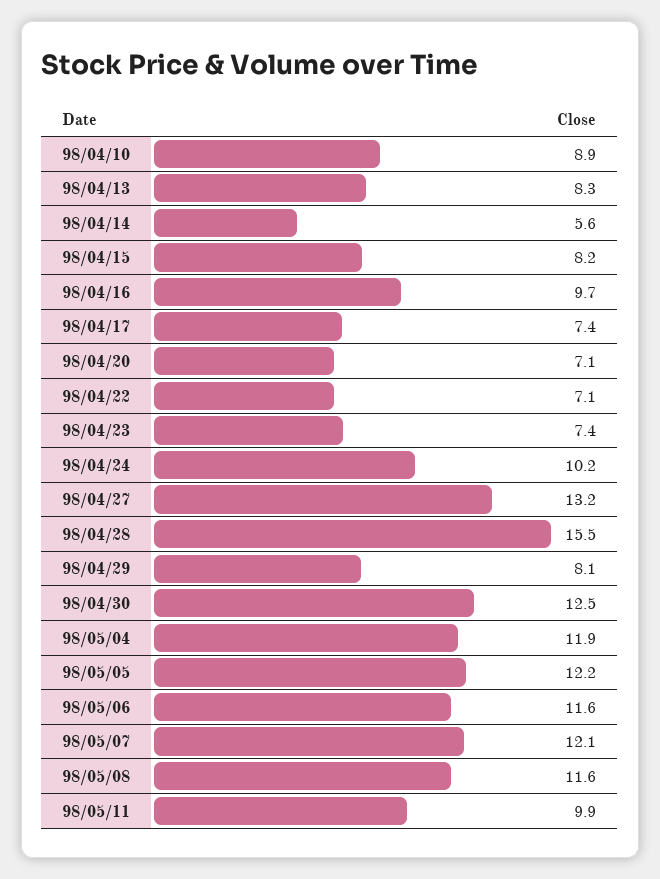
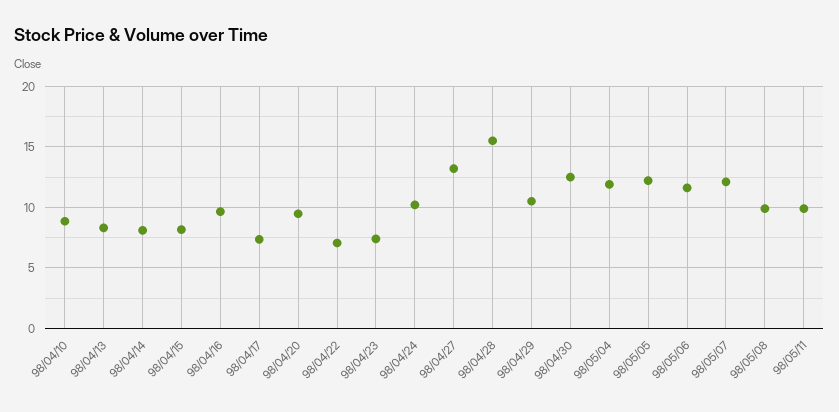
98/04/14: 5.6 -> 8
98/04/20: 7.1 -> 9.5
98/04/29: 8.1 -> 10.5
98/05/08: 11.6 -> 10

